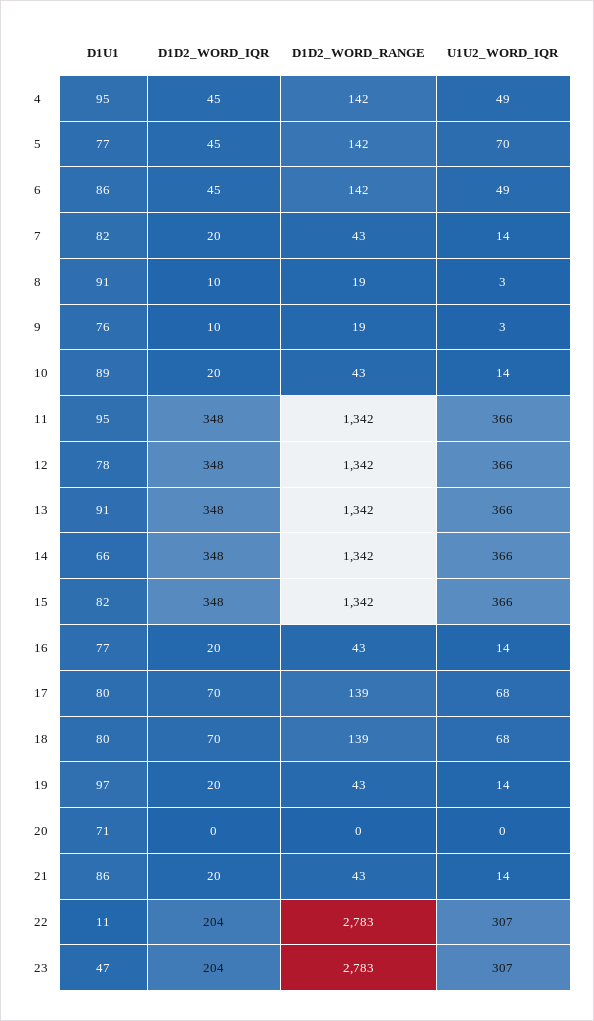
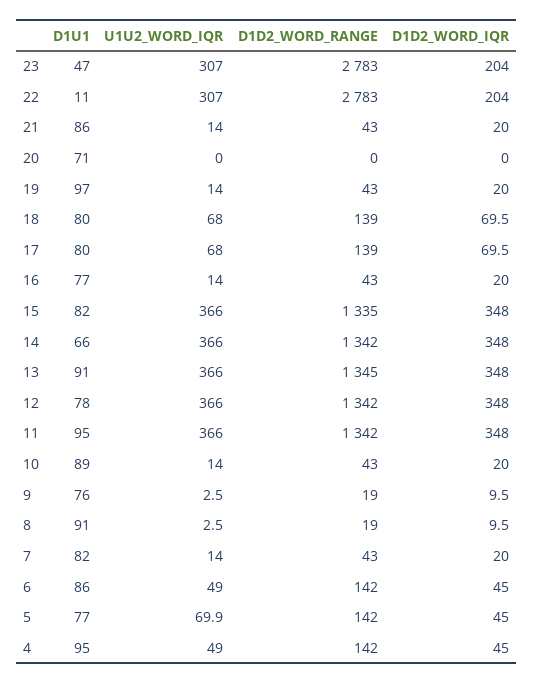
D1D2_WORD_RANGE, 13: 1342 -> 1345
D1D2_WORD_RANGE, 15: 1342 -> 1335

